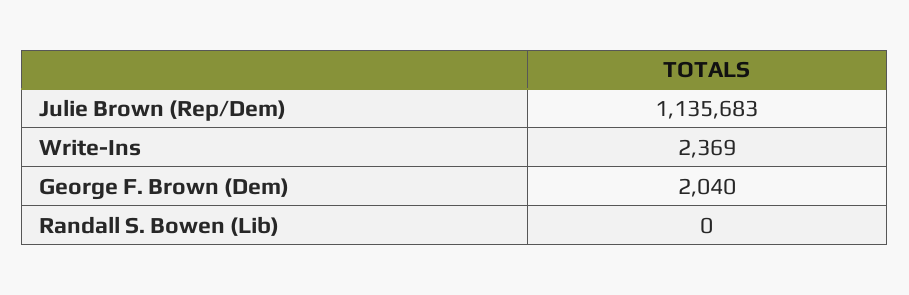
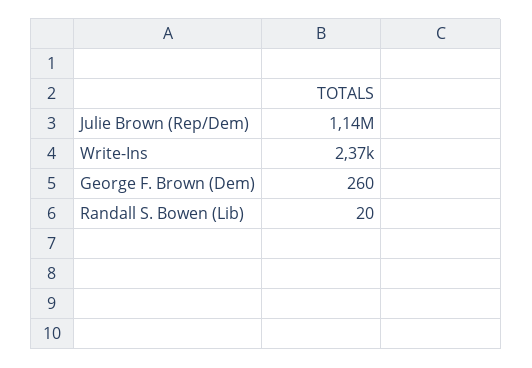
George F. Brown (Dem): 2040 -> 260
Randall S. Bowen (Lib): 0 -> 20

